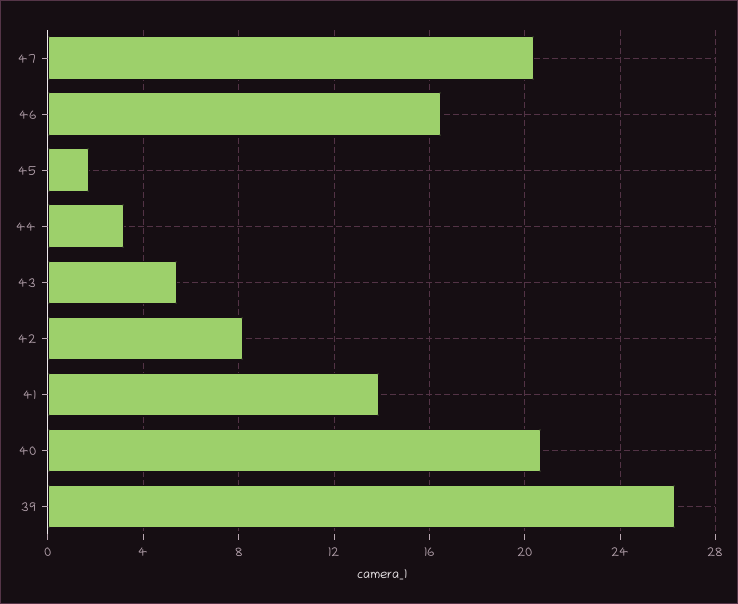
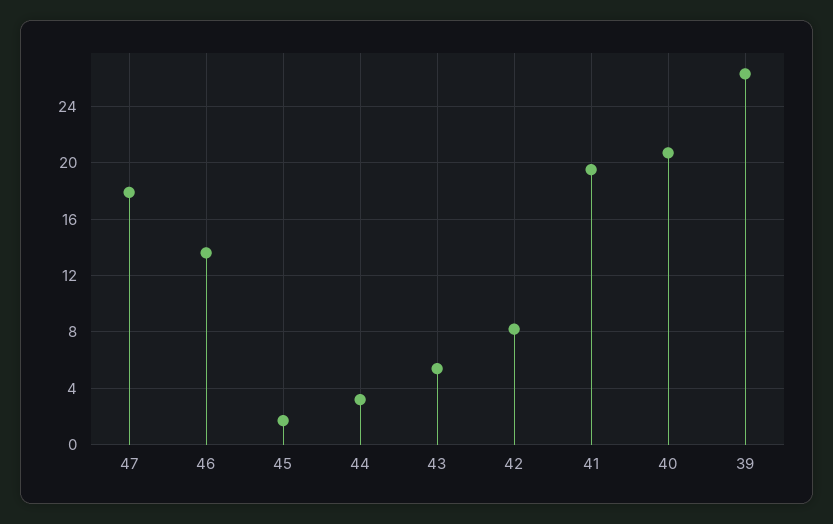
47: 20.5 -> 18
46: 16.5 -> 13.5
41: 14 -> 19.5

